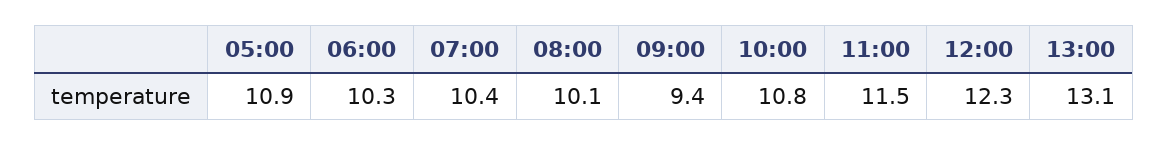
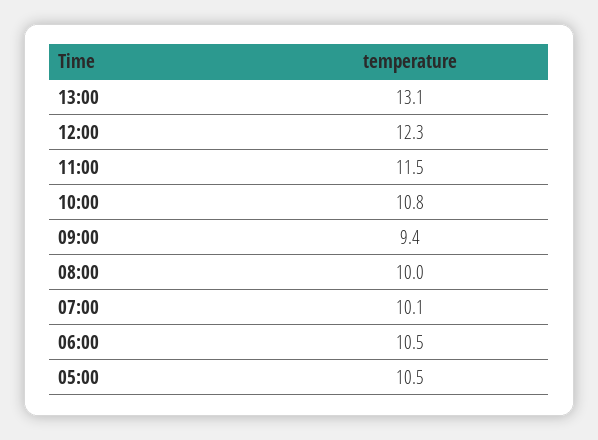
05:00: 10.9 -> 10.5
06:00: 10.3 -> 10.5
07:00: 10.4 -> 10.1
08:00: 10.1 -> 10

